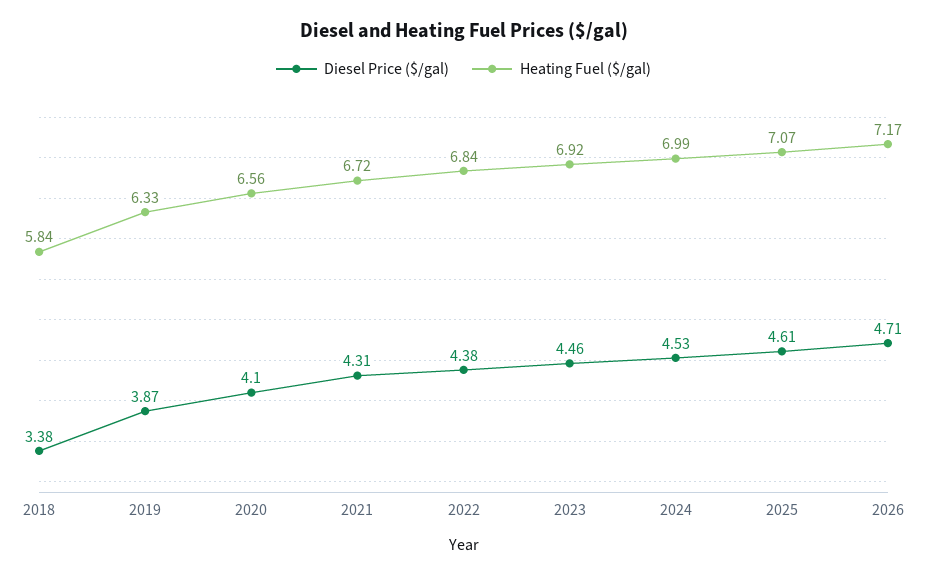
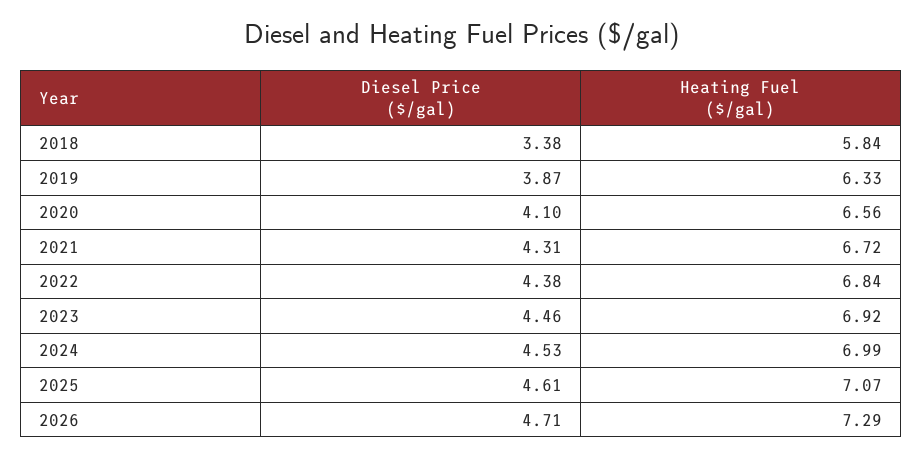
Heating Fuel ($/gal), 2026: 7.17 -> 7.29

